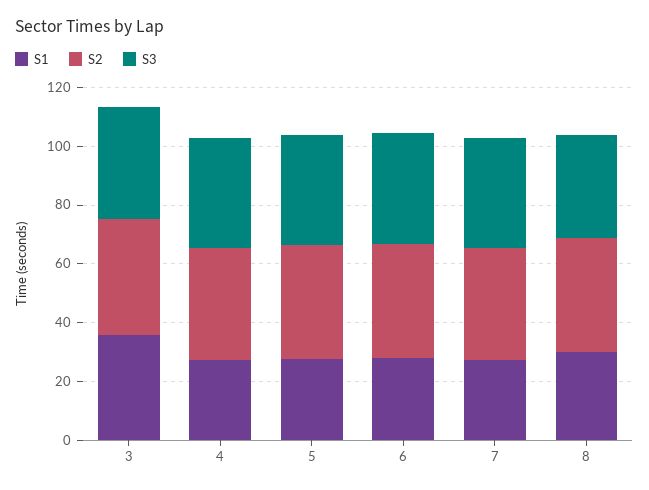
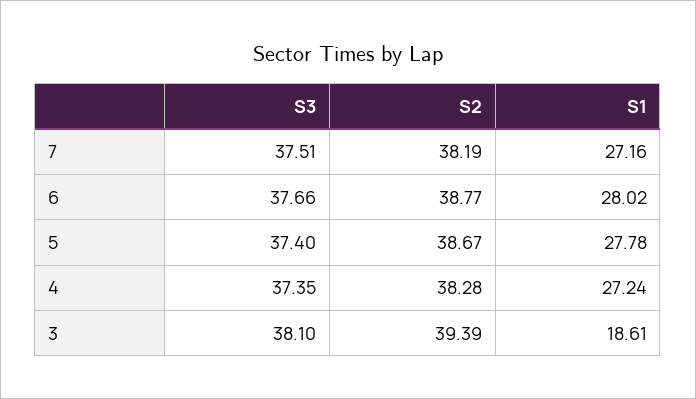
S1, 3: 35 -> 18.61
S1, 8: 30 -> none
S2, 8: 40 -> none
S3, 8: 35 -> none

